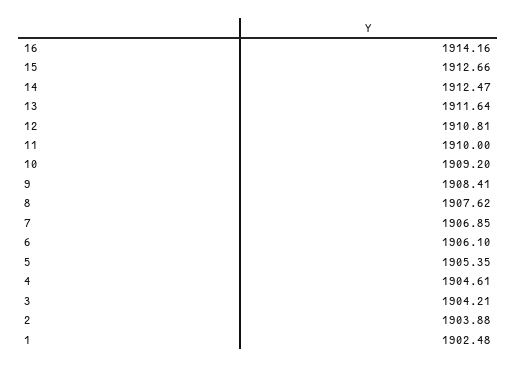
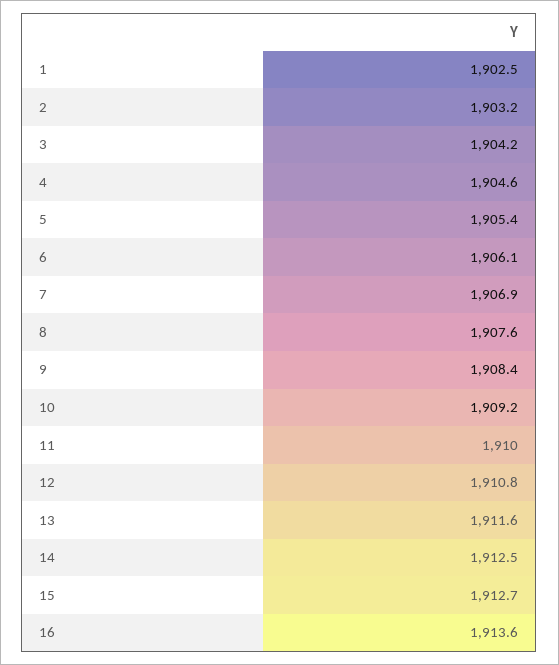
16: 1914.16 -> 1913.6
2: 1903.88 -> 1903.2

